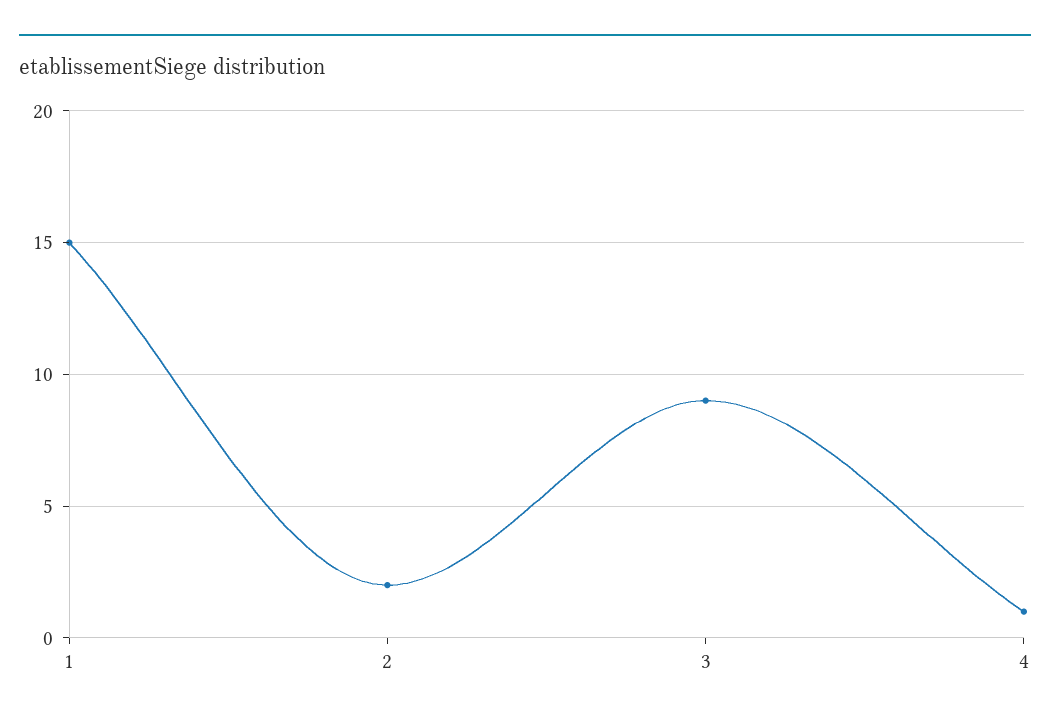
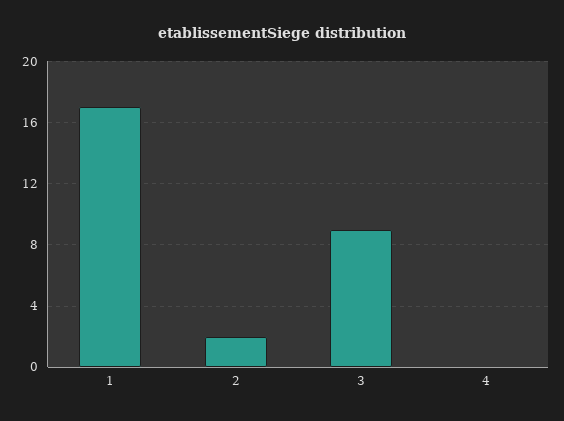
1: 15 -> 17
4: 1 -> 0

